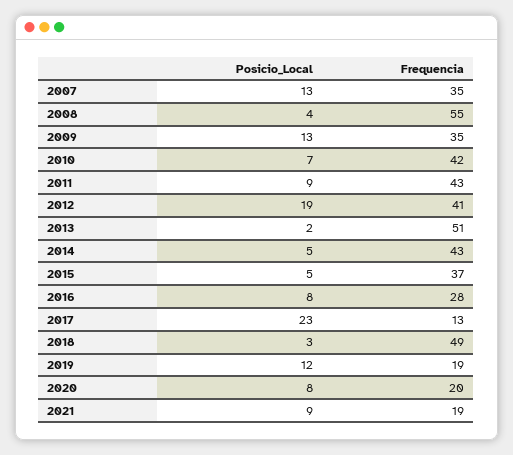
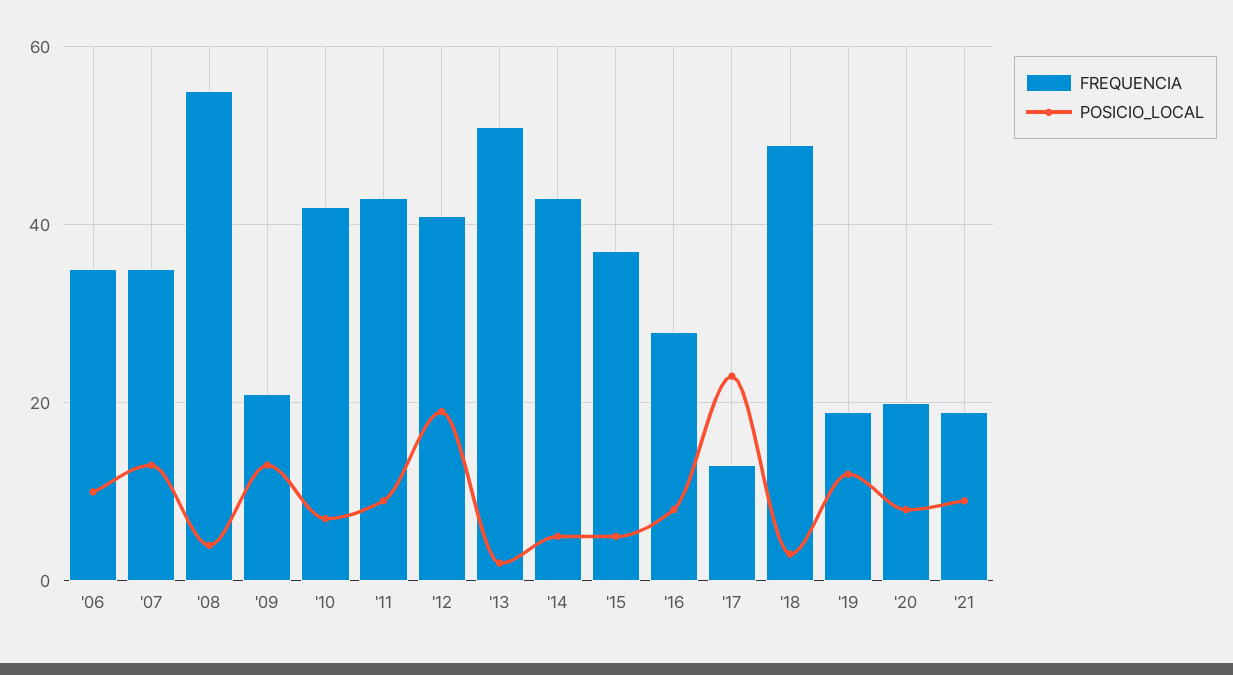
Frequencia, 2009: 35 -> 20
Frequencia, '06: none -> 35
Posicio_Local, '06: none -> 10

